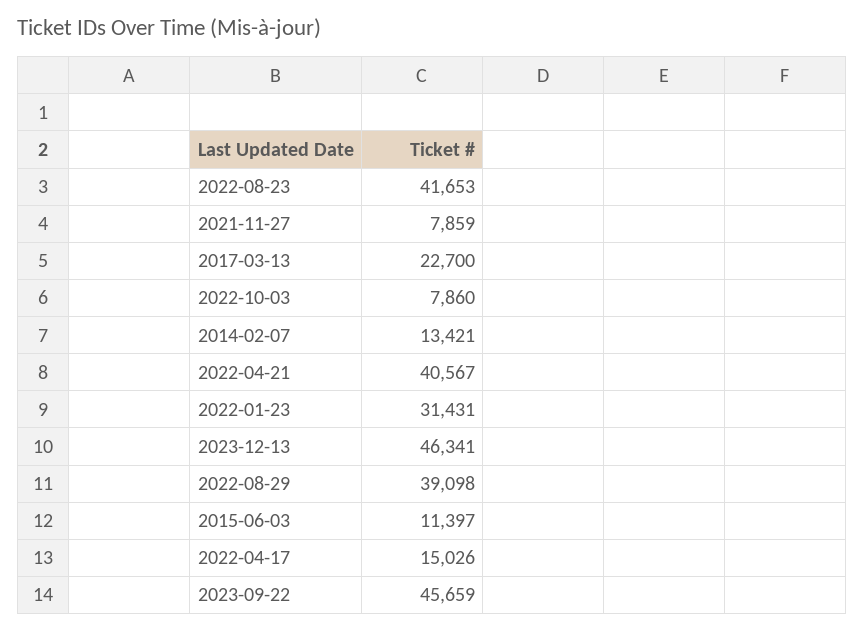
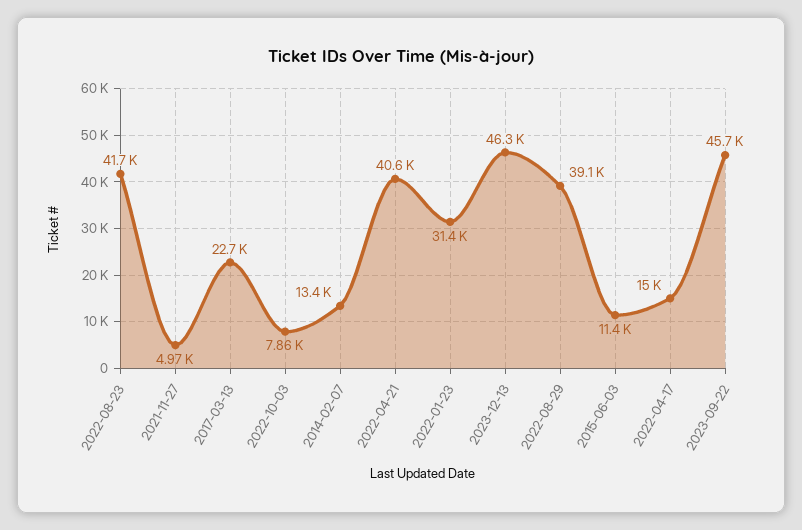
2021-11-27: 7859 -> 4970

